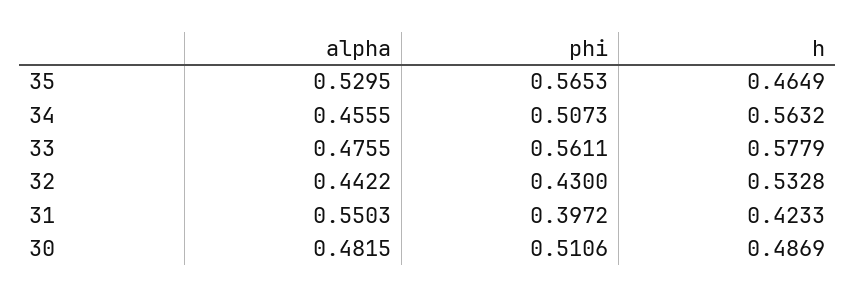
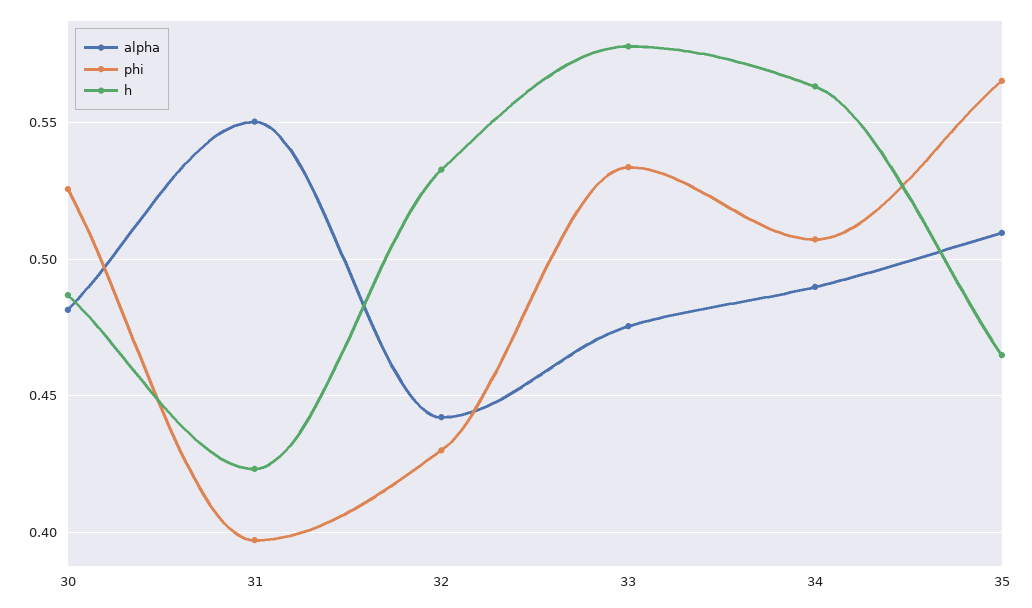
alpha, 35: 0.5295 -> 0.51
alpha, 34: 0.4555 -> 0.49
phi, 33: 0.5611 -> 0.535
phi, 30: 0.5106 -> 0.525

